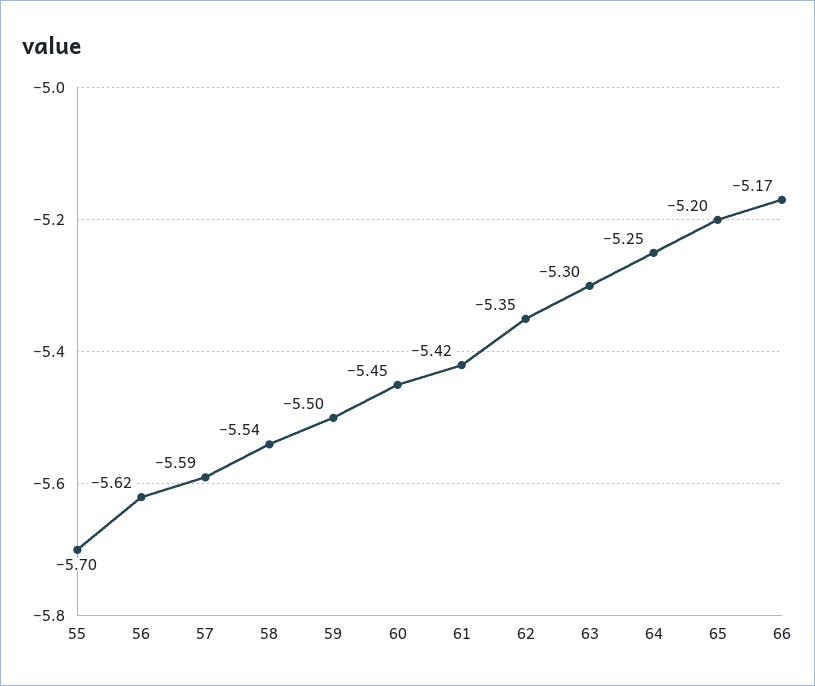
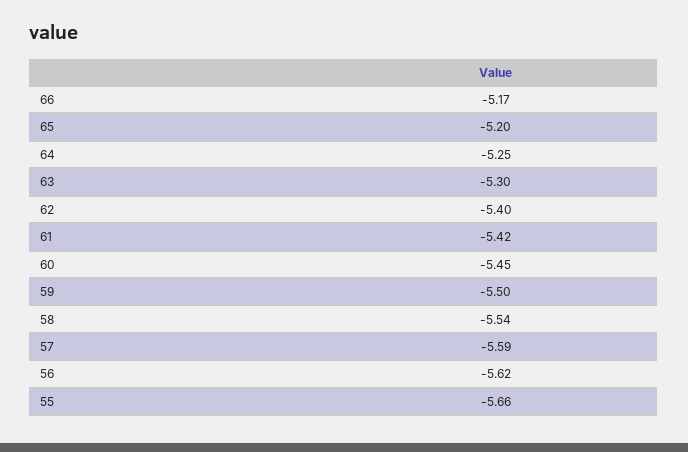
55: -5.7 -> -5.66
62: -5.35 -> -5.4

